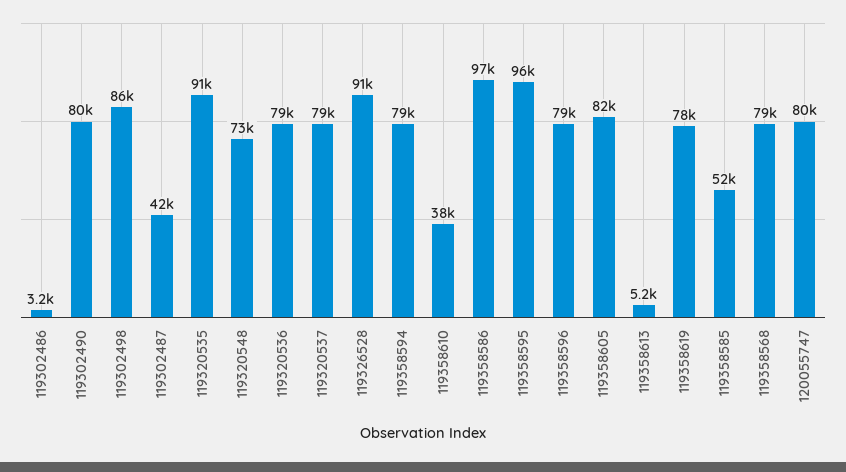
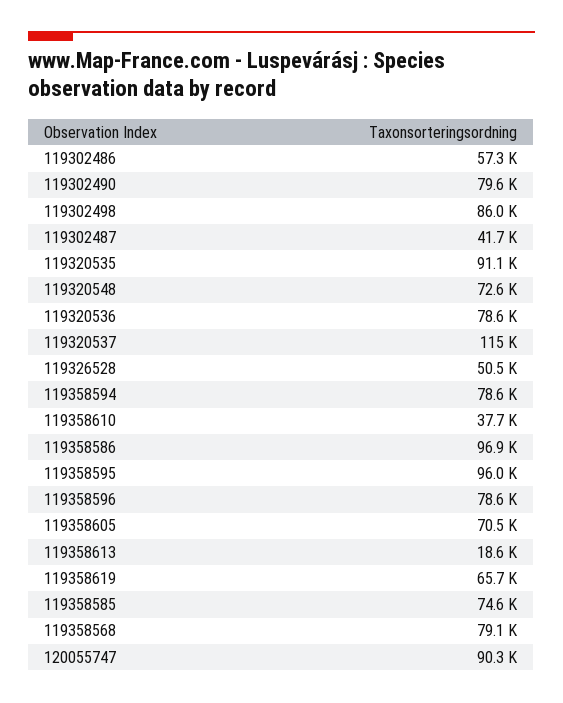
119302486: 3200 -> 57300
119320537: 79000 -> 115000
119326528: 91000 -> 50500
119358605: 82000 -> 70500
119358613: 5200 -> 18600
119358619: 78000 -> 65700
119358585: 52000 -> 74600
120055747: 80000 -> 90300

